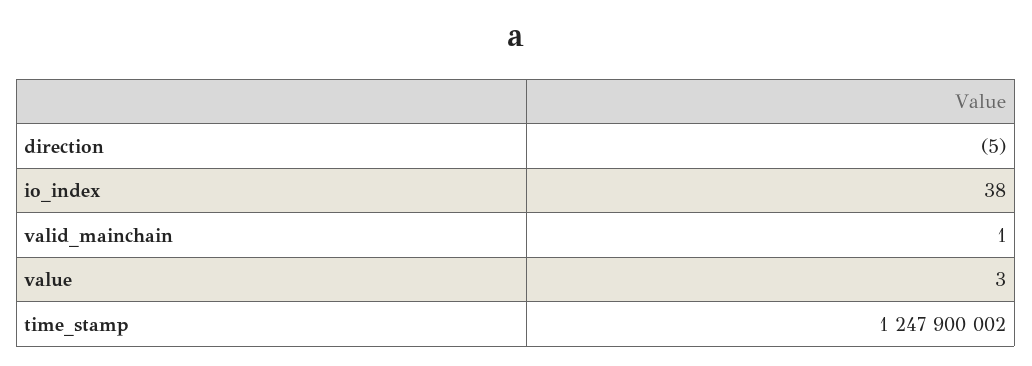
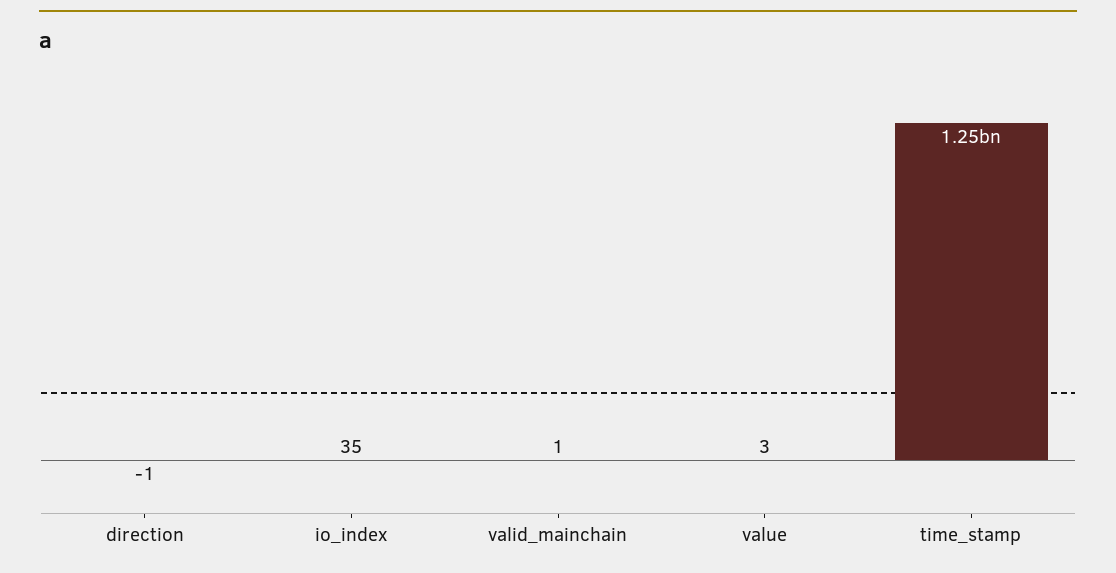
direction: -5 -> -1
io_index: 38 -> 35

